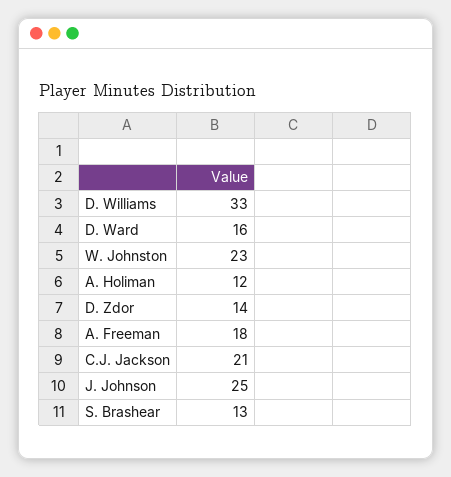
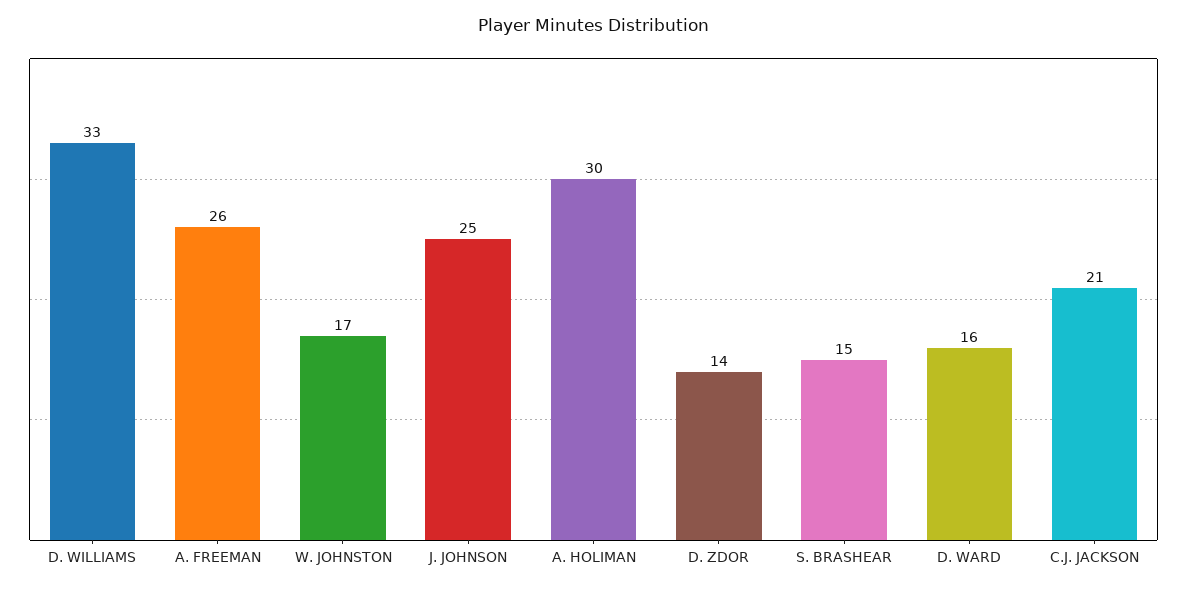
W. Johnston: 23 -> 17
A. Holiman: 12 -> 30
A. Freeman: 18 -> 26
S. Brashear: 13 -> 15

